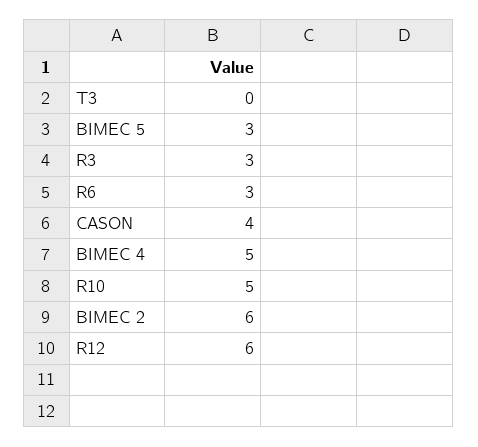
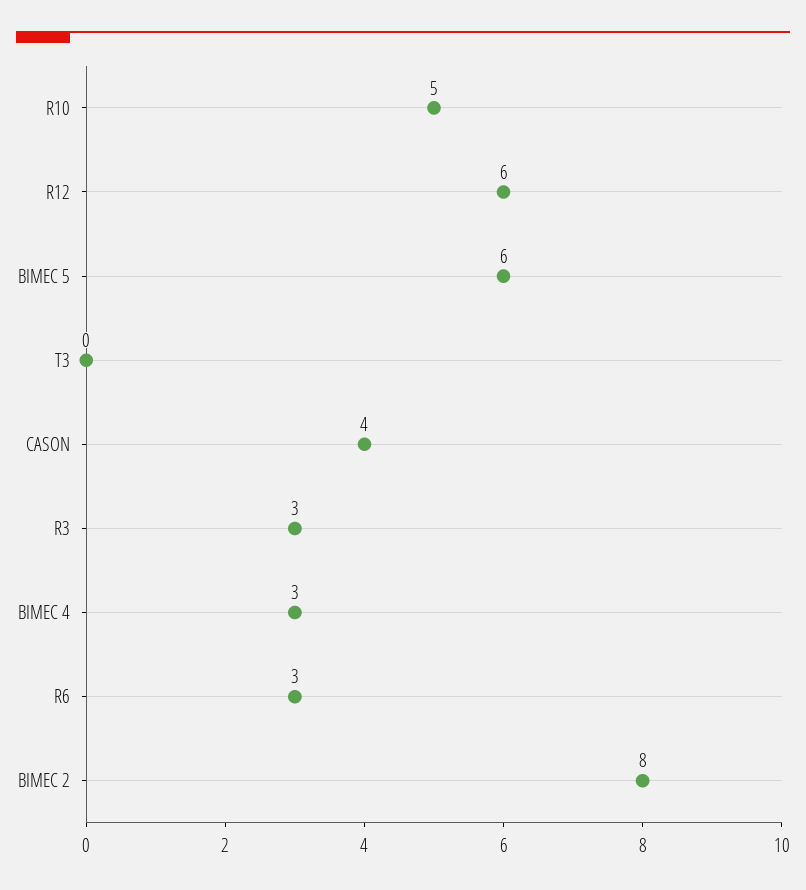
BIMEC 5: 3 -> 6
BIMEC 4: 5 -> 3
BIMEC 2: 6 -> 8

